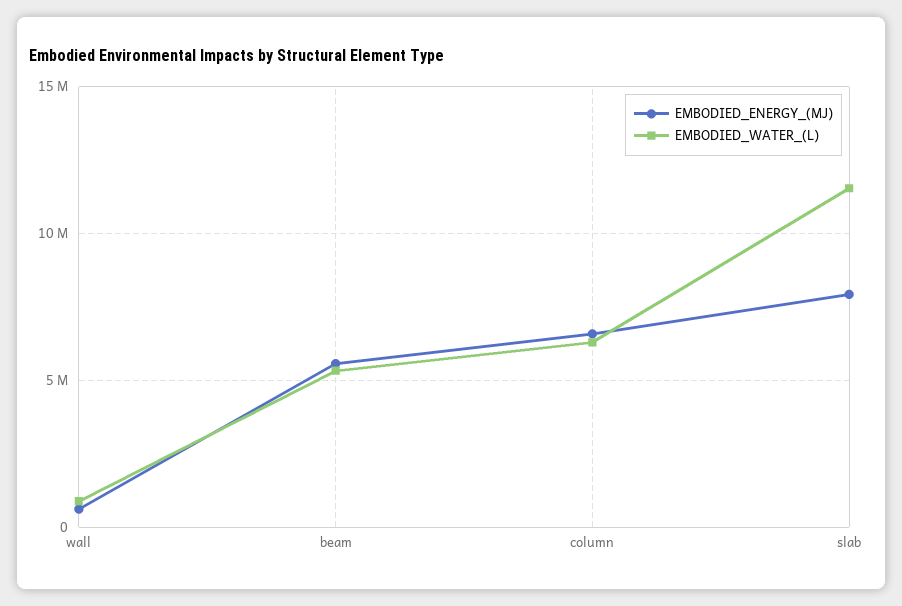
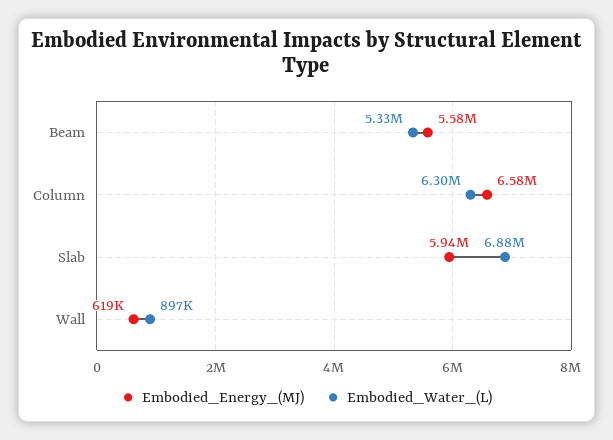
EMBODIED_ENERGY_(MJ), slab: 8000000 -> 5940000
EMBODIED_WATER_(L), slab: 11500000 -> 6880000

